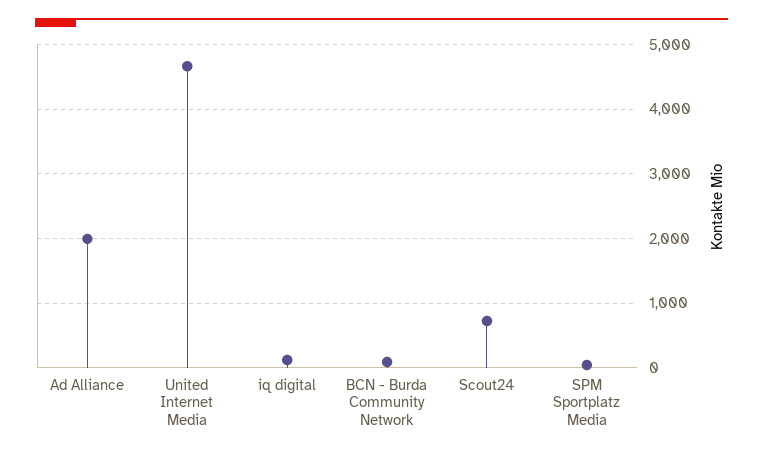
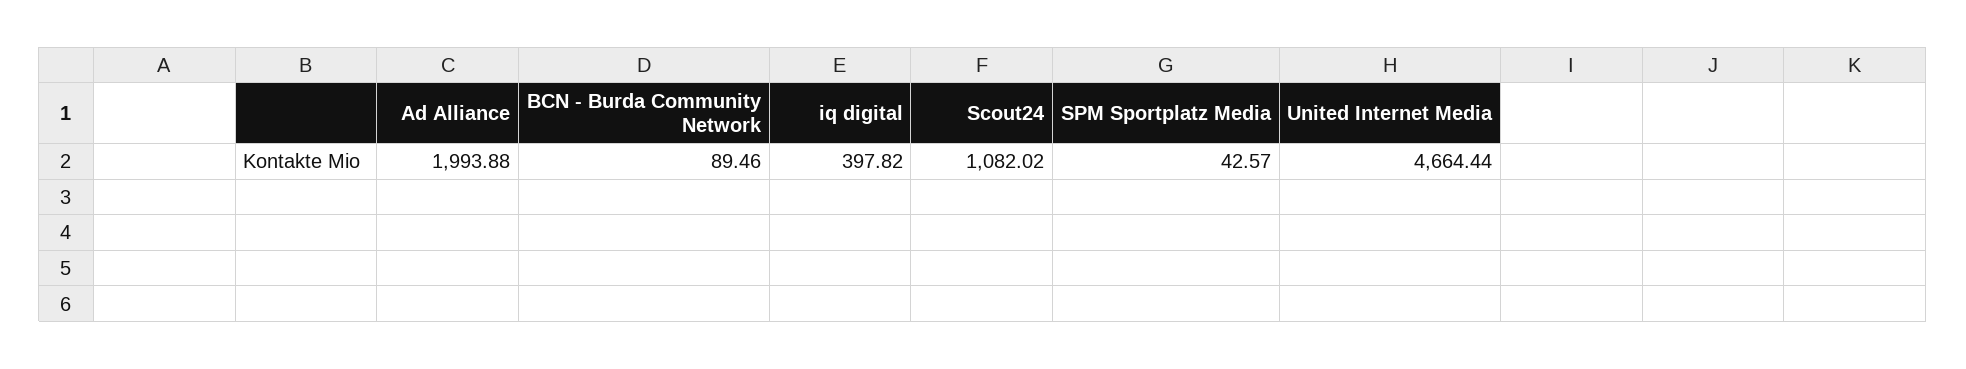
iq digital: 100 -> 397.82
Scout24: 700 -> 1082.02

